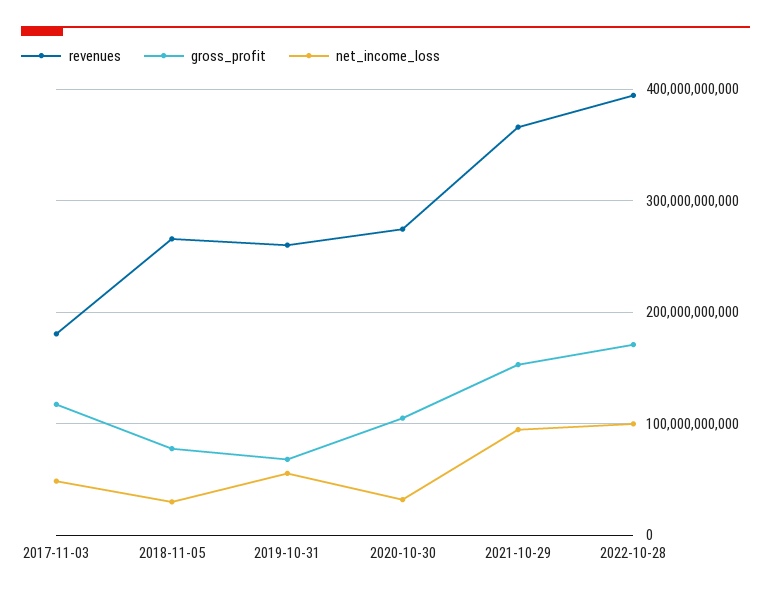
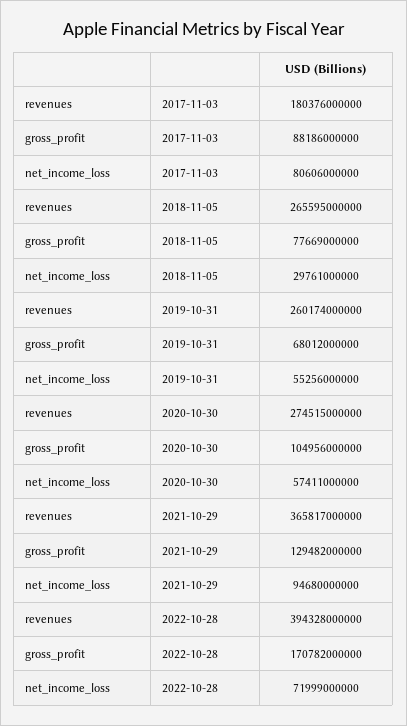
gross_profit, 2017-11-03: 120000000000 -> 88186000000
net_income_loss, 2017-11-03: 50000000000 -> 80606000000
net_income_loss, 2020-10-30: 30000000000 -> 57411000000
gross_profit, 2021-10-29: 150000000000 -> 129482000000
net_income_loss, 2022-10-28: 100000000000 -> 71999000000

